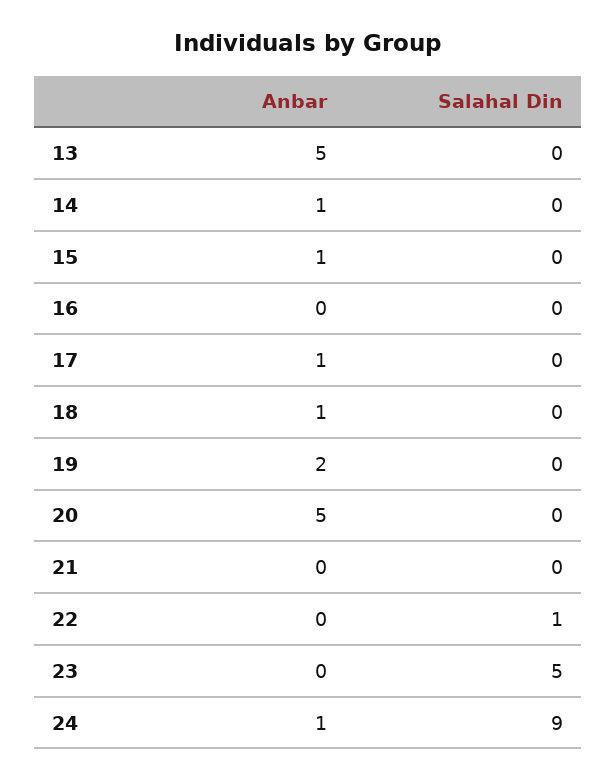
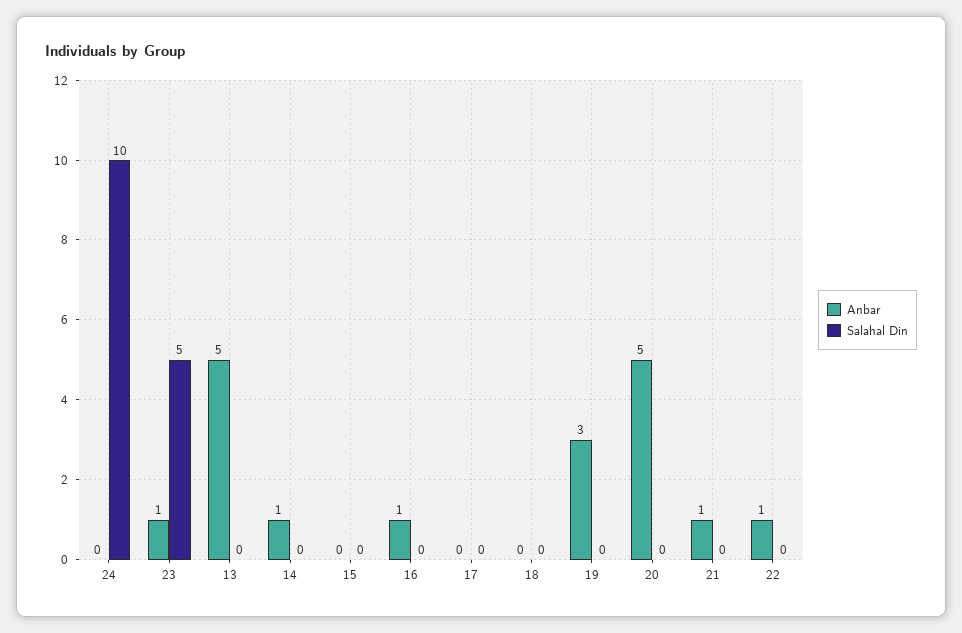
Anbar, 15: 1 -> 0
Anbar, 16: 0 -> 1
Anbar, 17: 1 -> 0
Anbar, 18: 1 -> 0
Anbar, 19: 2 -> 3
Anbar, 21: 0 -> 1
Anbar, 22: 0 -> 1
Salahal Din, 22: 1 -> 0
Anbar, 23: 0 -> 1
Anbar, 24: 1 -> 0
Salahal Din, 24: 9 -> 10

